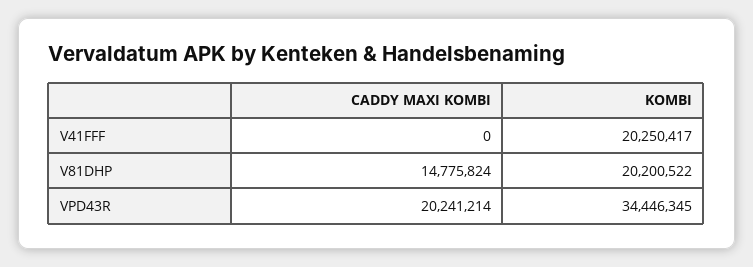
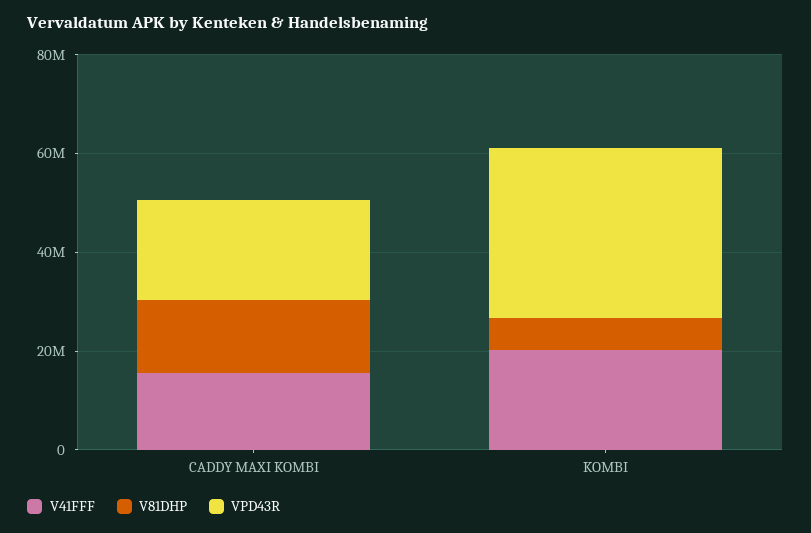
V41FFF, CADDY MAXI KOMBI: 0 -> 15000000
V81DHP, KOMBI: 20200522 -> 5000000

